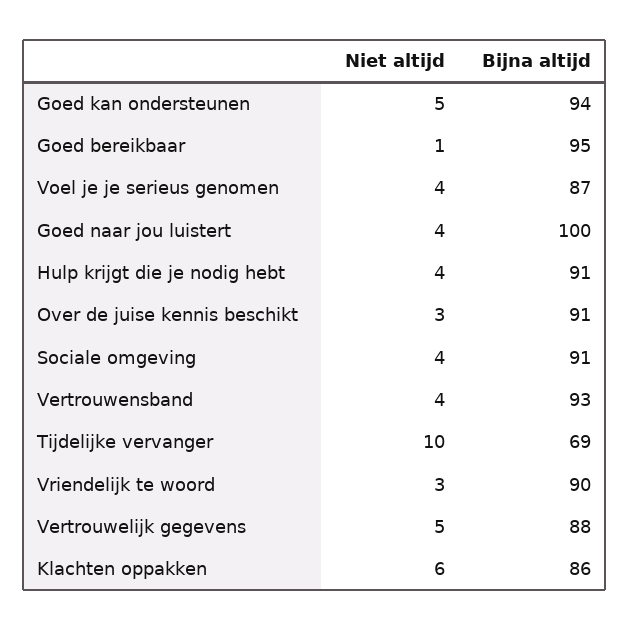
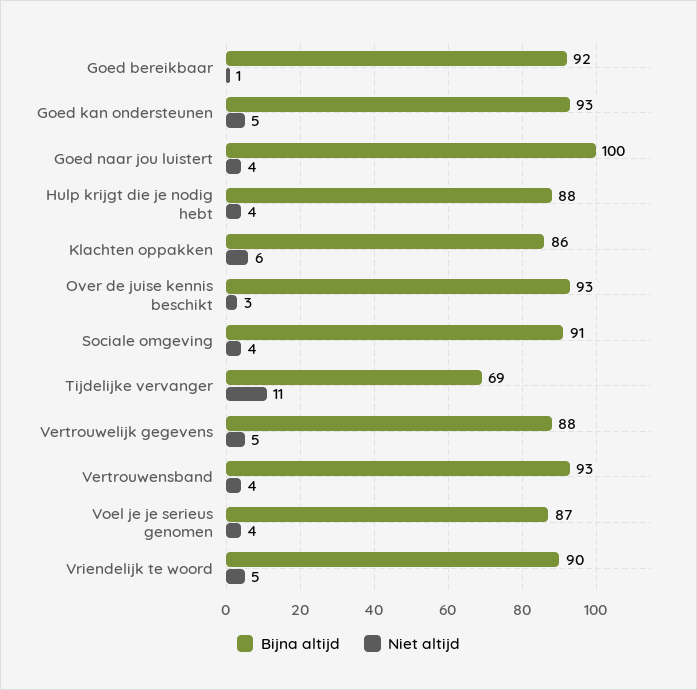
Bijna altijd, Goed kan ondersteunen: 94 -> 93
Bijna altijd, Goed bereikbaar: 95 -> 92
Bijna altijd, Hulp krijgt die je nodig hebt: 91 -> 88
Bijna altijd, Over de juise kennis beschikt: 91 -> 93
Niet altijd, Tijdelijke vervanger: 10 -> 11
Niet altijd, Vriendelijk te woord: 3 -> 5

